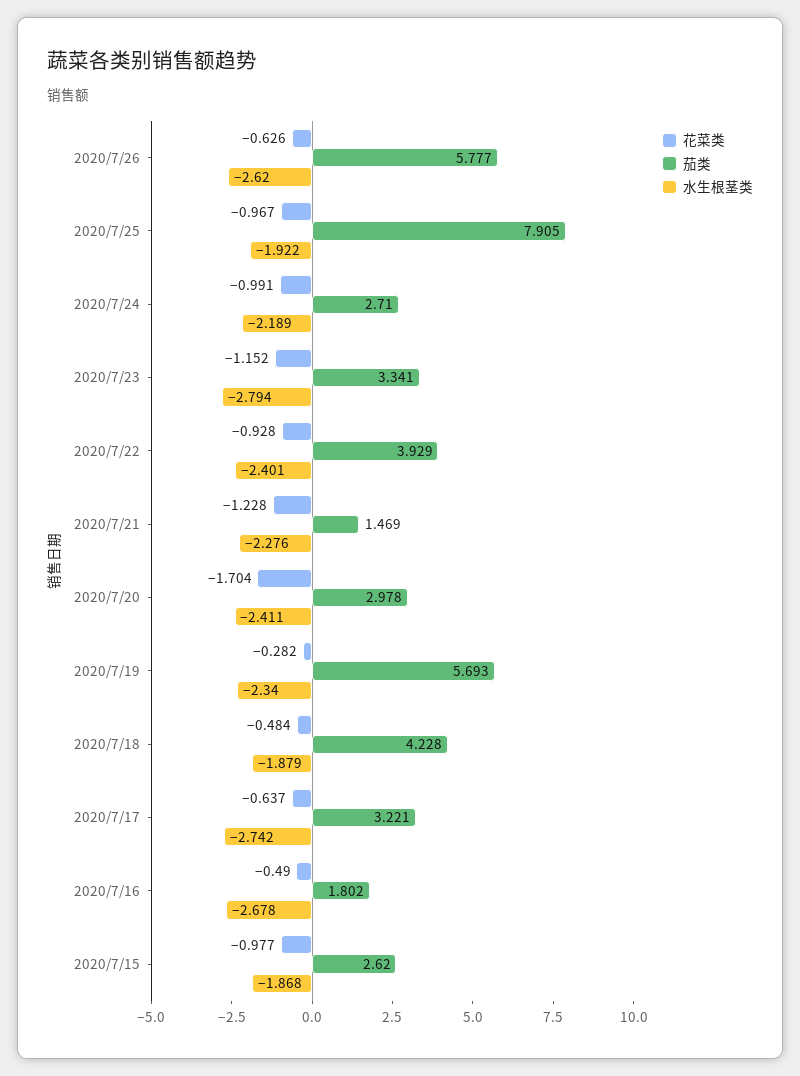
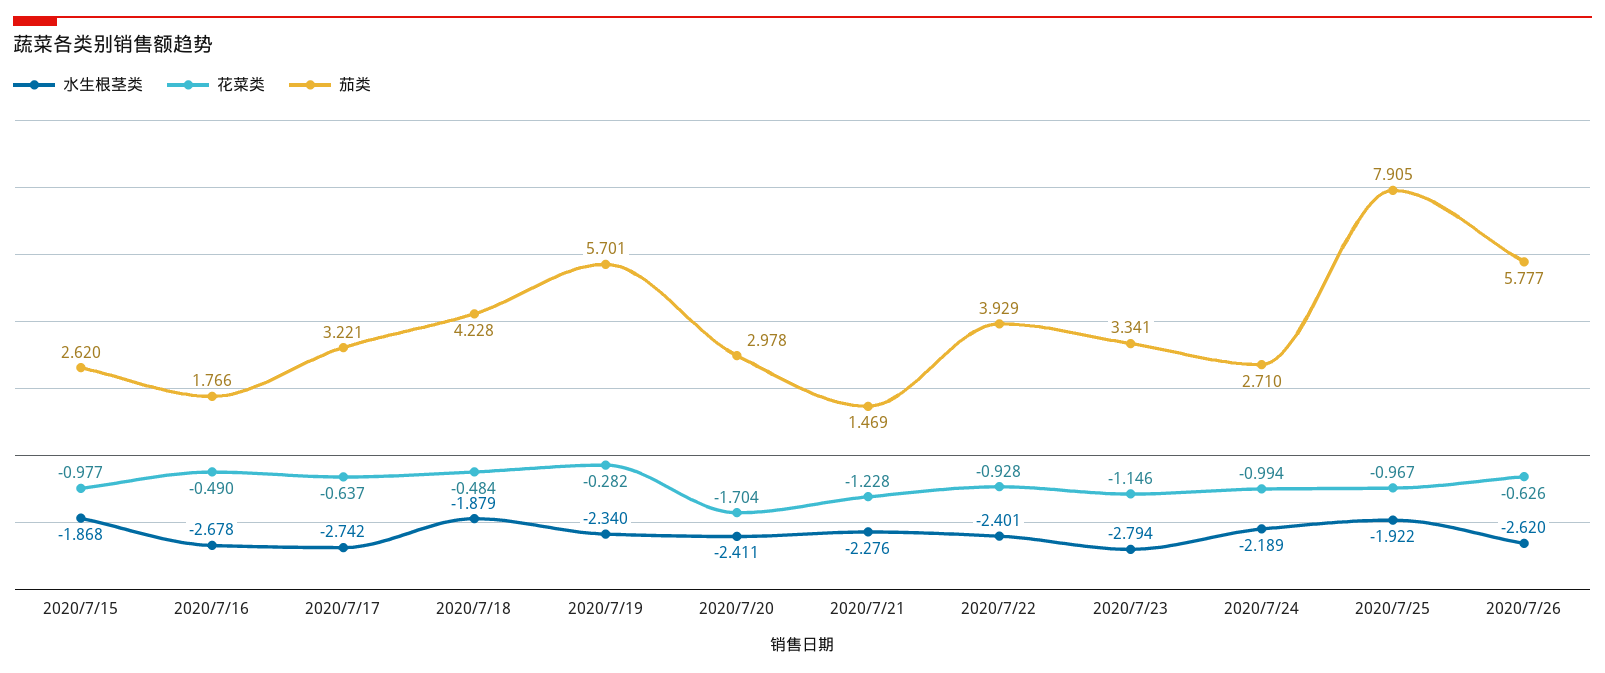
花菜类, 2020/7/24: -0.991 -> -0.994
花菜类, 2020/7/23: -1.152 -> -1.146
茄类, 2020/7/19: 5.693 -> 5.701
茄类, 2020/7/16: 1.802 -> 1.766

